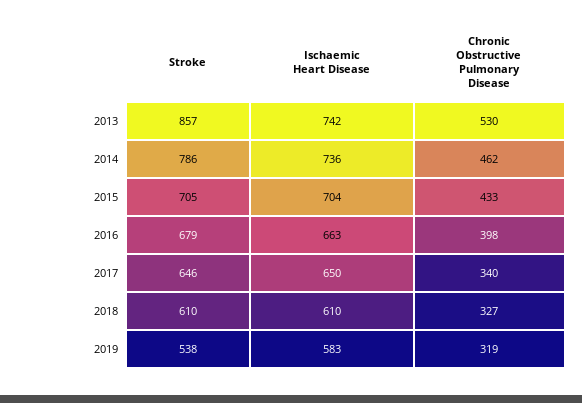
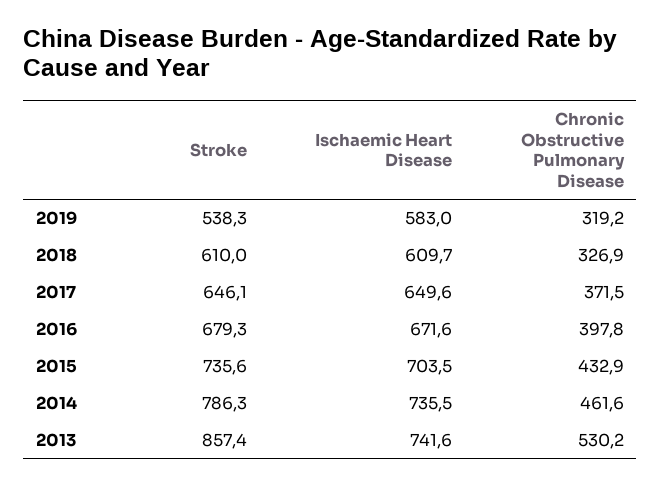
Stroke, 2015: 705 -> 735.6
Ischaemic Heart Disease, 2016: 663 -> 671.6
Chronic Obstructive Pulmonary Disease, 2017: 340 -> 371.5

